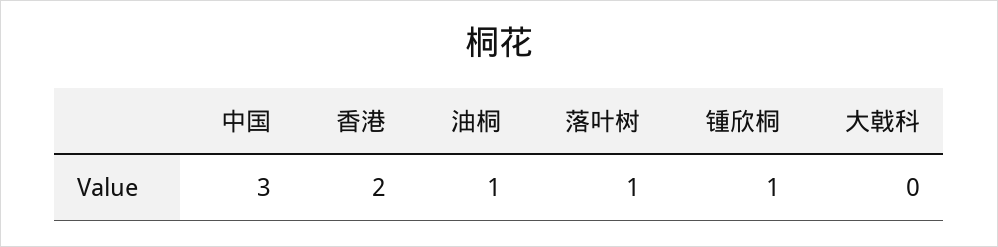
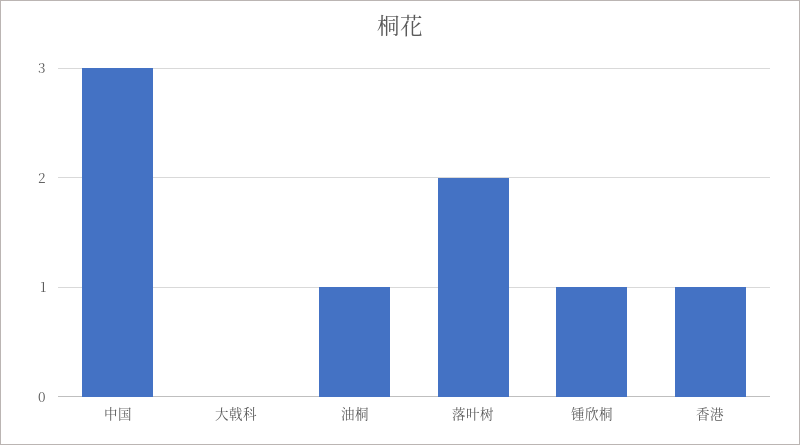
香港: 2 -> 1
落叶树: 1 -> 2

